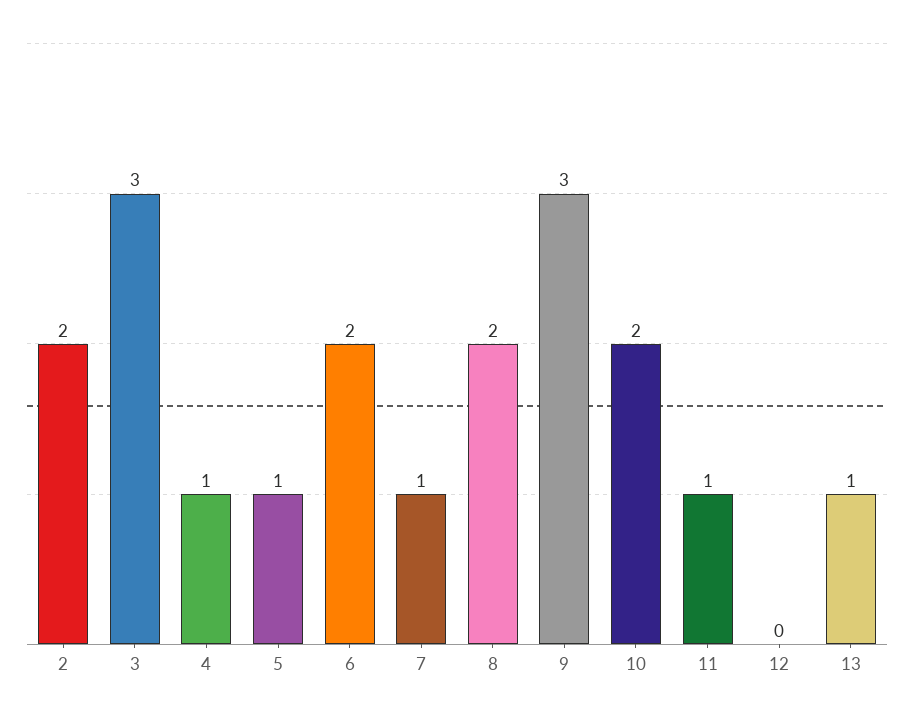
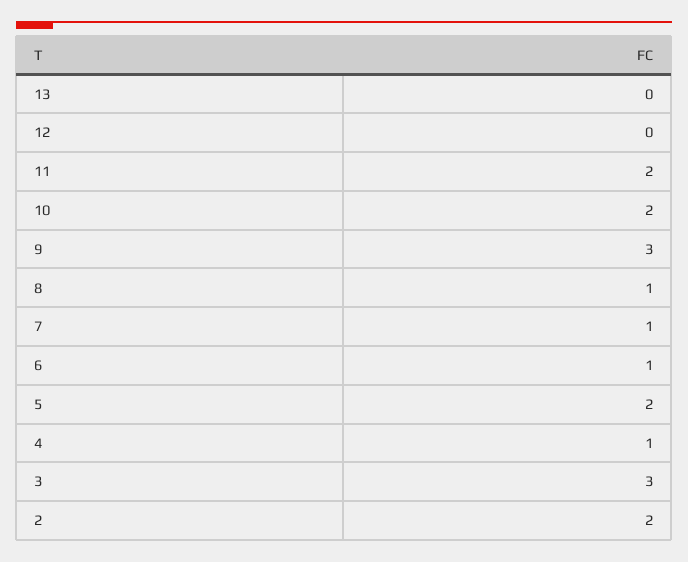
5: 1 -> 2
6: 2 -> 1
8: 2 -> 1
11: 1 -> 2
13: 1 -> 0

